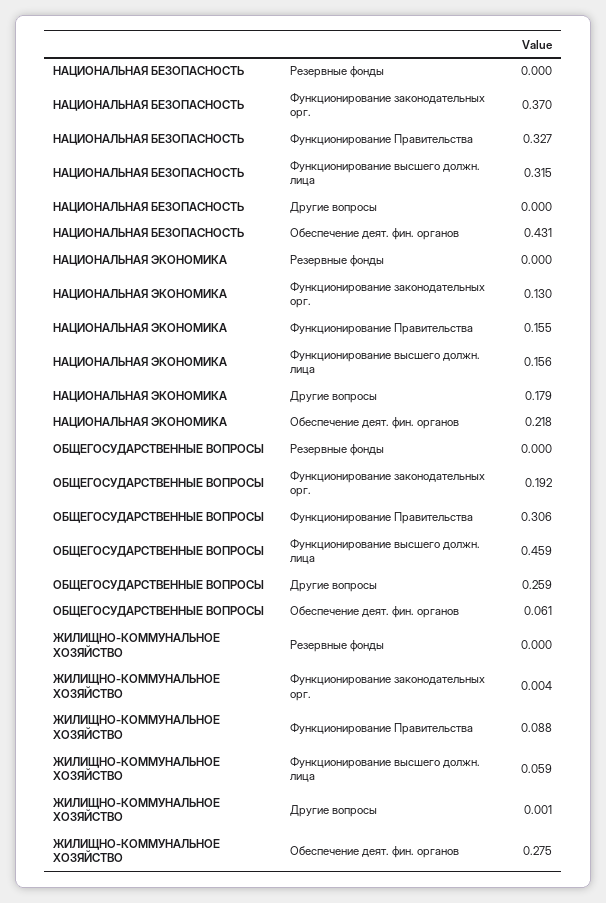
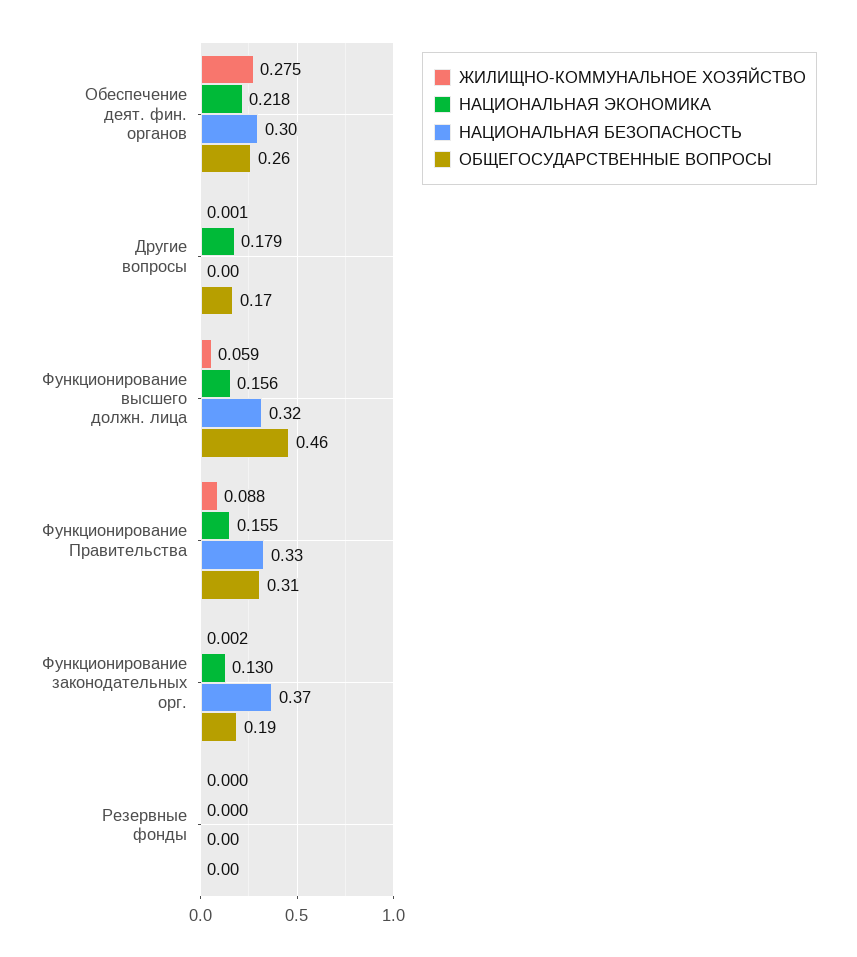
НАЦИОНАЛЬНАЯ БЕЗОПАСНОСТЬ, Обеспечение деят. фин. органов: 0.431 -> 0.3
ОБЩЕГОСУДАРСТВЕННЫЕ ВОПРОСЫ, Другие вопросы: 0.259 -> 0.17
ОБЩЕГОСУДАРСТВЕННЫЕ ВОПРОСЫ, Обеспечение деят. фин. органов: 0.061 -> 0.26
ЖИЛИЩНО-КОММУНАЛЬНОЕ ХОЗЯЙСТВО, Функционирование законодательных орг.: 0.004 -> 0.002

